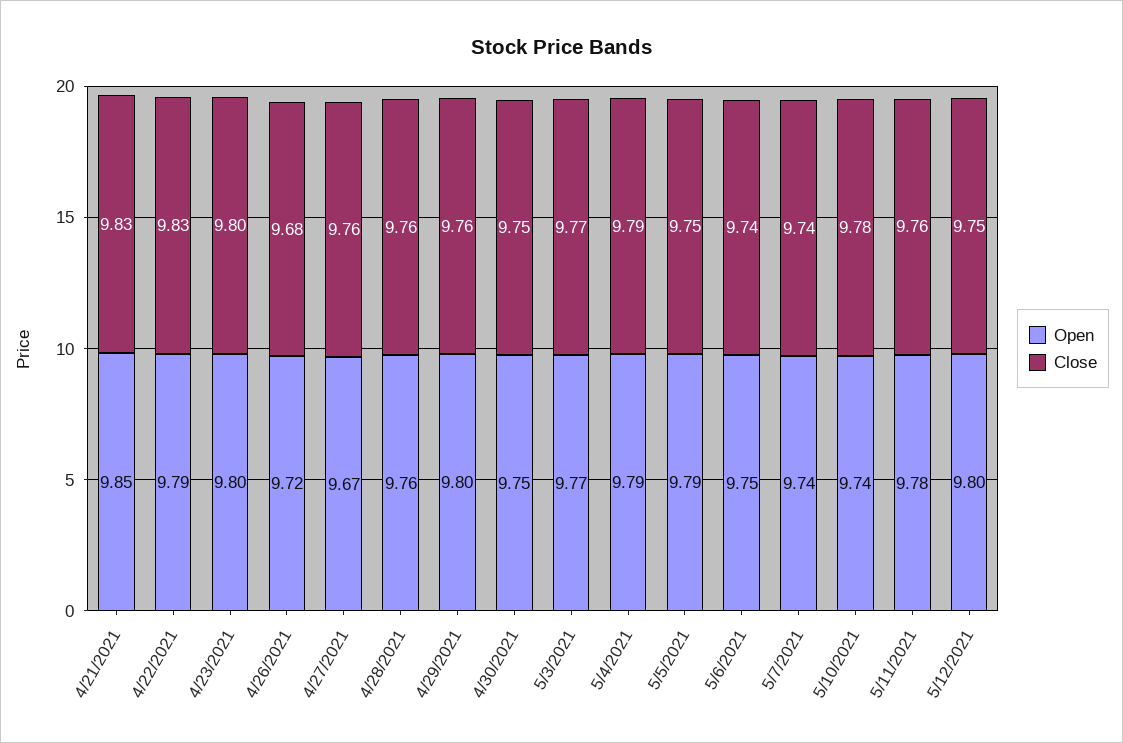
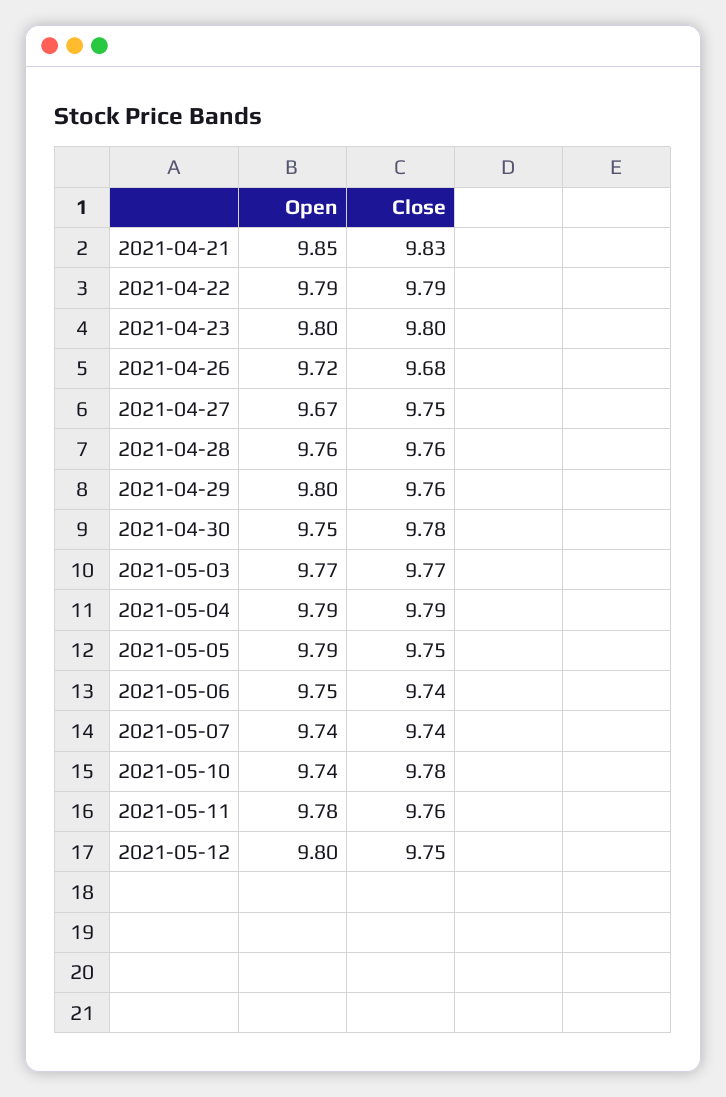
Close, 4/22/2021: 9.83 -> 9.79
Close, 4/27/2021: 9.76 -> 9.75
Close, 4/30/2021: 9.75 -> 9.78

